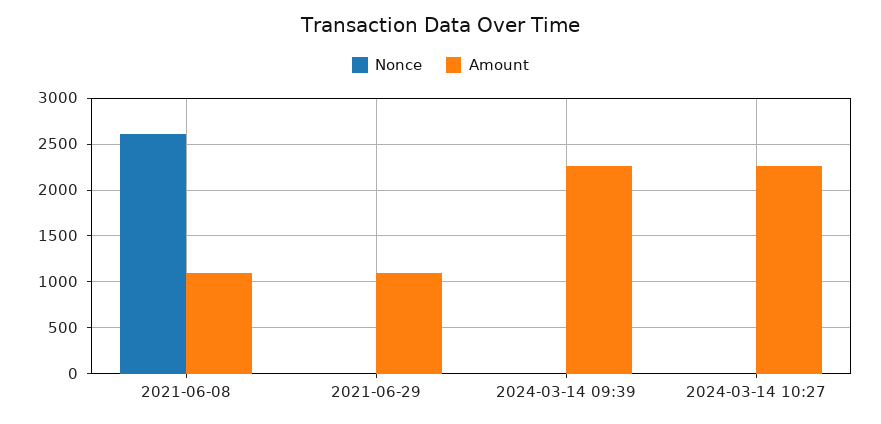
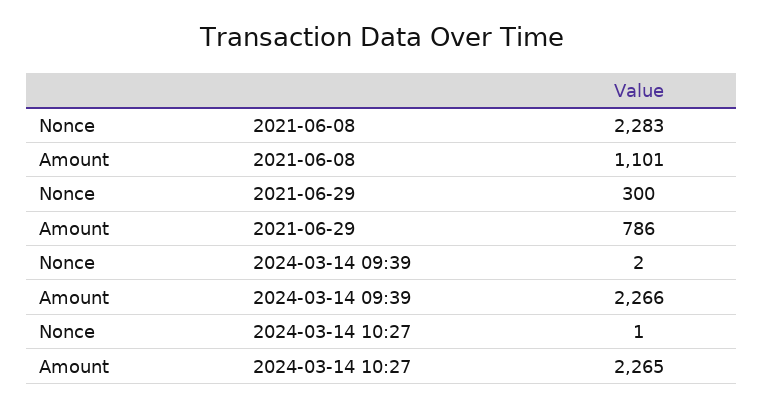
Nonce, 2021-06-08: 2600 -> 2283
Nonce, 2021-06-29: 0 -> 300
Amount, 2021-06-29: 1100 -> 786

